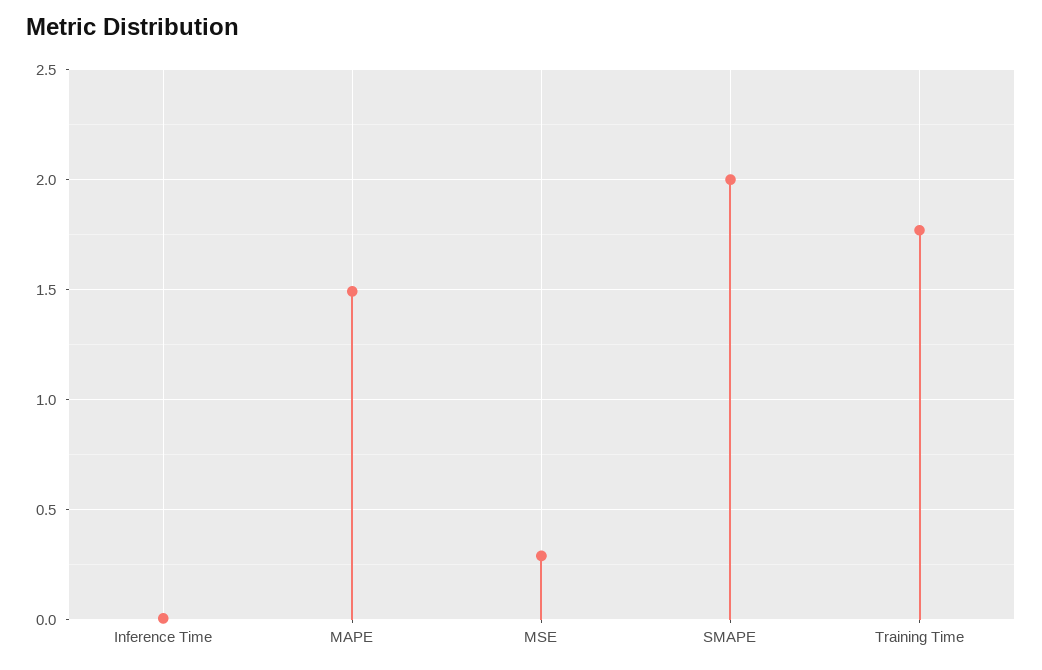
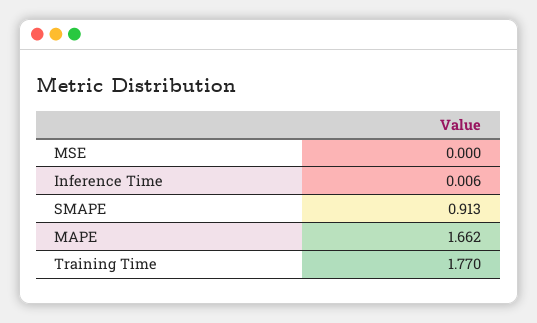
MAPE: 1.5 -> 1.662
MSE: 0.3 -> 0
SMAPE: 2 -> 0.913

